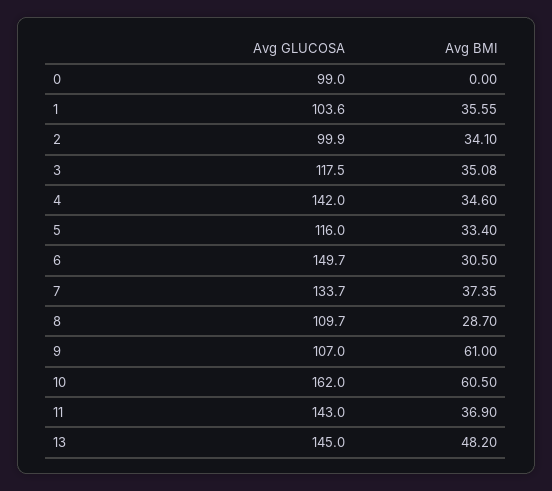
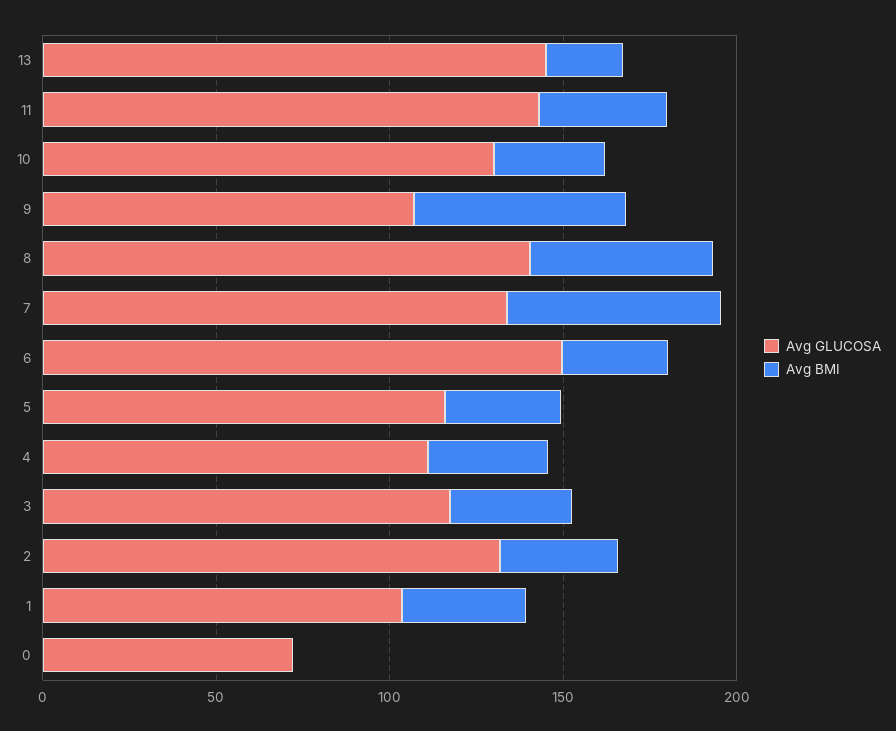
Avg GLUCOSA, 0: 99 -> 70
Avg GLUCOSA, 2: 99.9 -> 130
Avg GLUCOSA, 4: 142 -> 110
Avg BMI, 7: 37.35 -> 60
Avg GLUCOSA, 8: 109.7 -> 140
Avg BMI, 8: 28.7 -> 50
Avg GLUCOSA, 10: 162 -> 130
Avg BMI, 10: 60.5 -> 30
Avg BMI, 13: 48.2 -> 20

